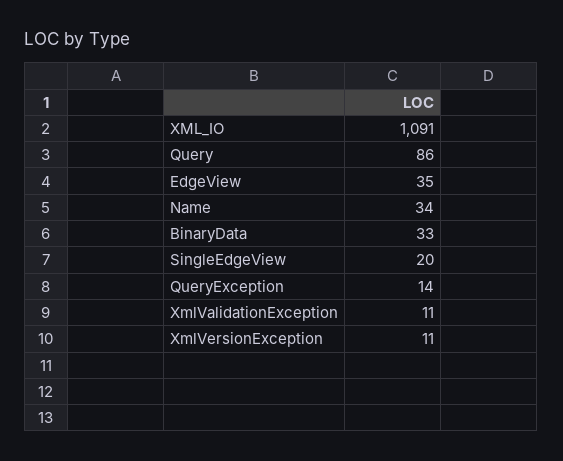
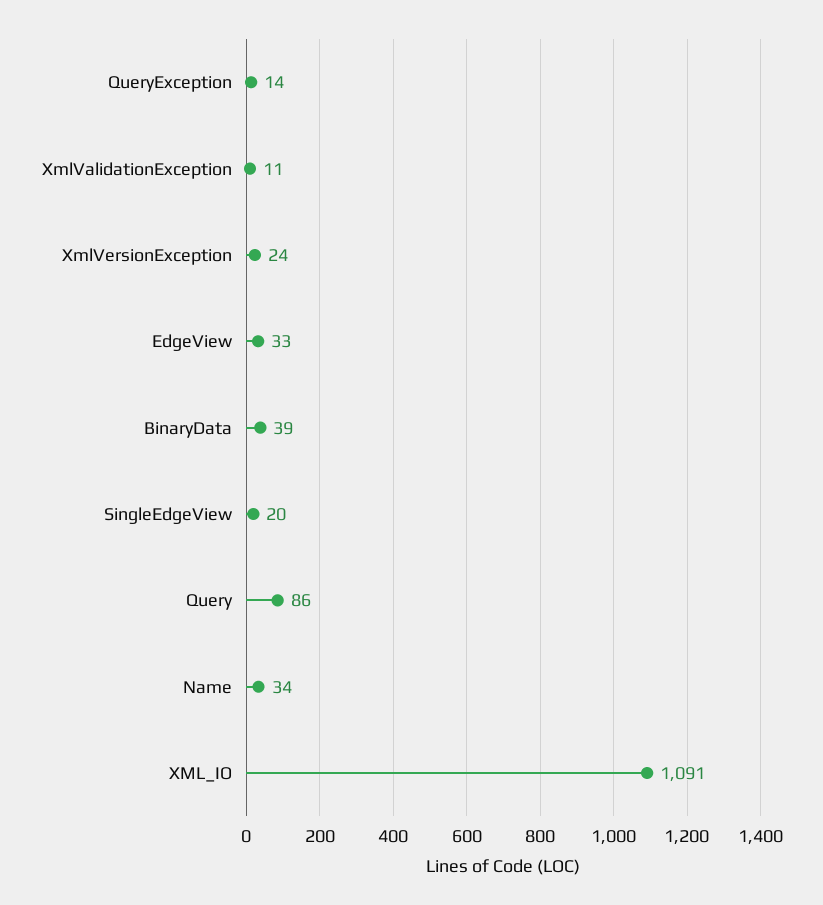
EdgeView: 35 -> 33
BinaryData: 33 -> 39
XmlVersionException: 11 -> 24

